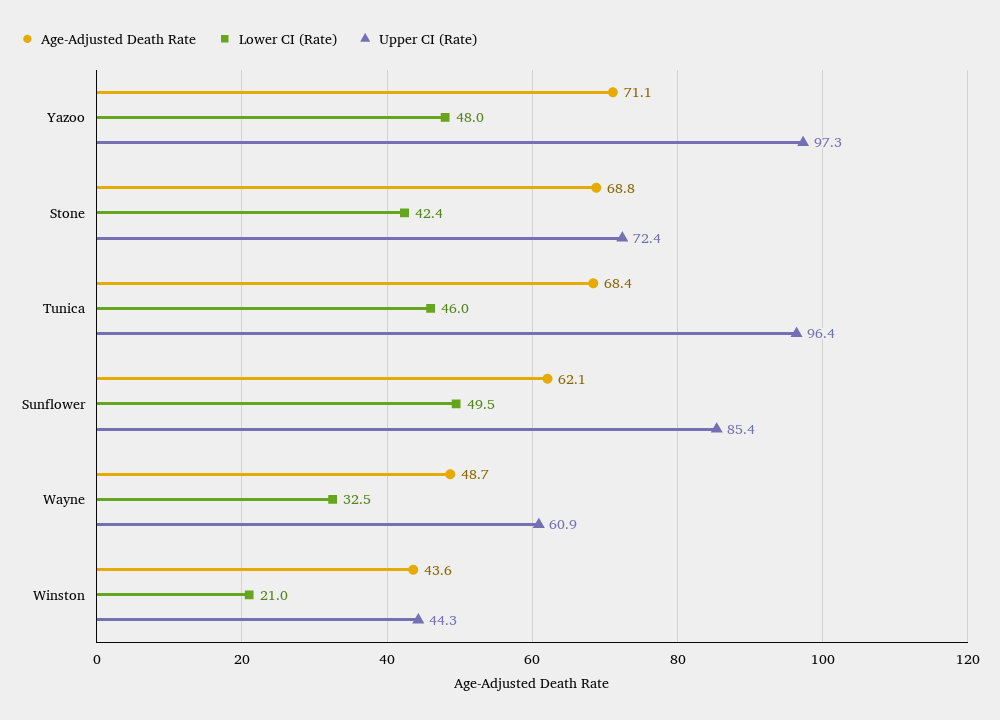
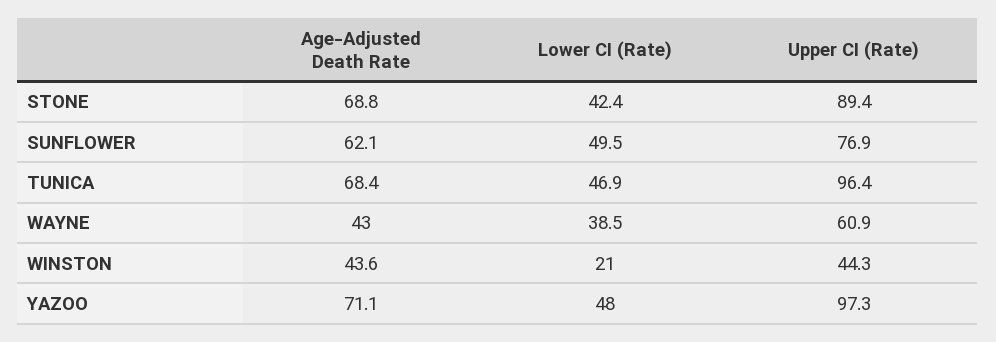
Upper CI (Rate), Stone: 72.4 -> 89.4
Lower CI (Rate), Tunica: 46 -> 46.9
Upper CI (Rate), Sunflower: 85.4 -> 76.9
Age-Adjusted Death Rate, Wayne: 48.7 -> 43
Lower CI (Rate), Wayne: 32.5 -> 38.5

